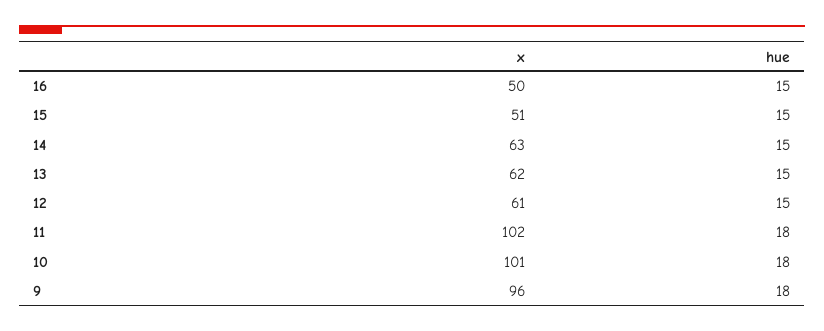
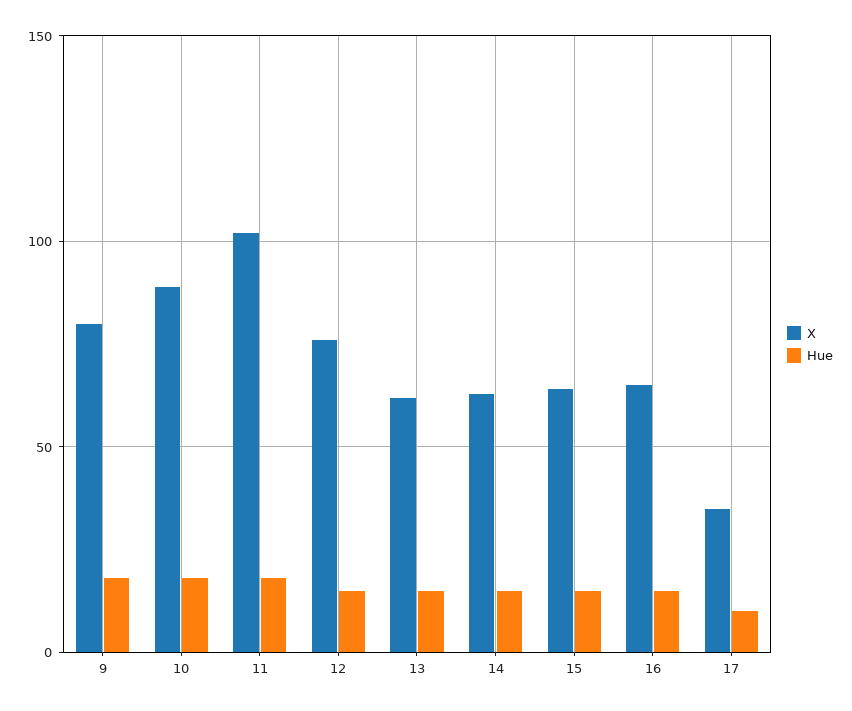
x, 16: 50 -> 65
x, 15: 51 -> 65
x, 12: 61 -> 75
x, 10: 101 -> 90
x, 9: 96 -> 80
x, 17: none -> 35
hue, 17: none -> 10

